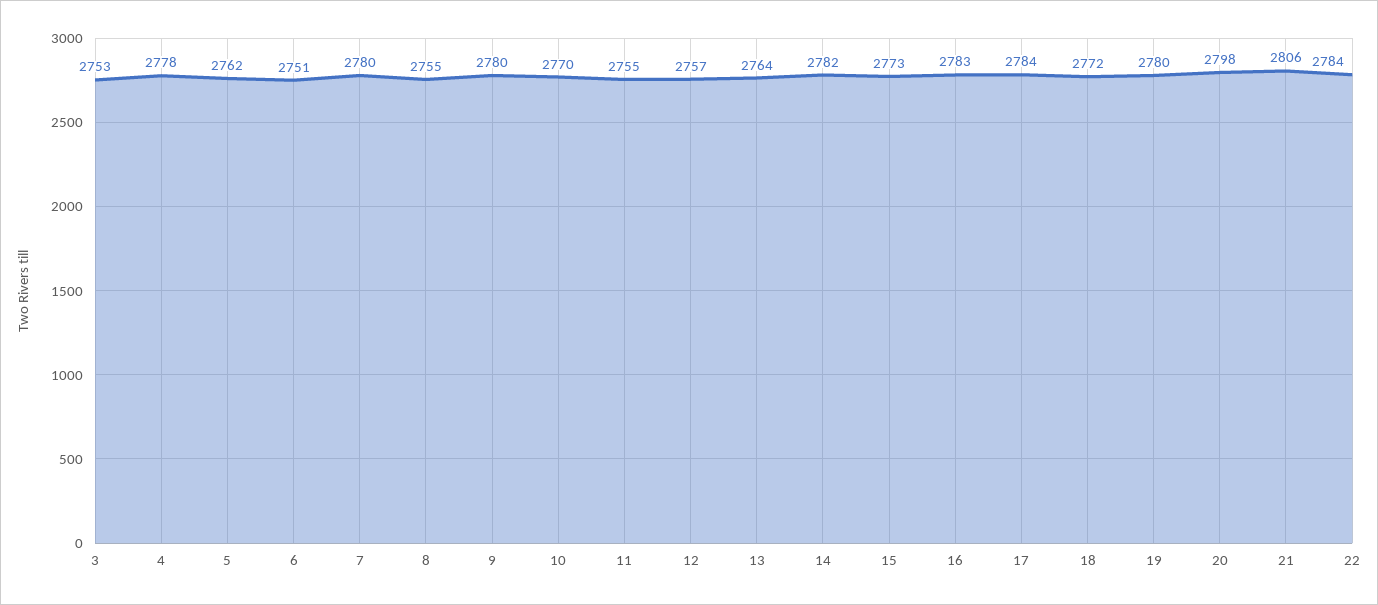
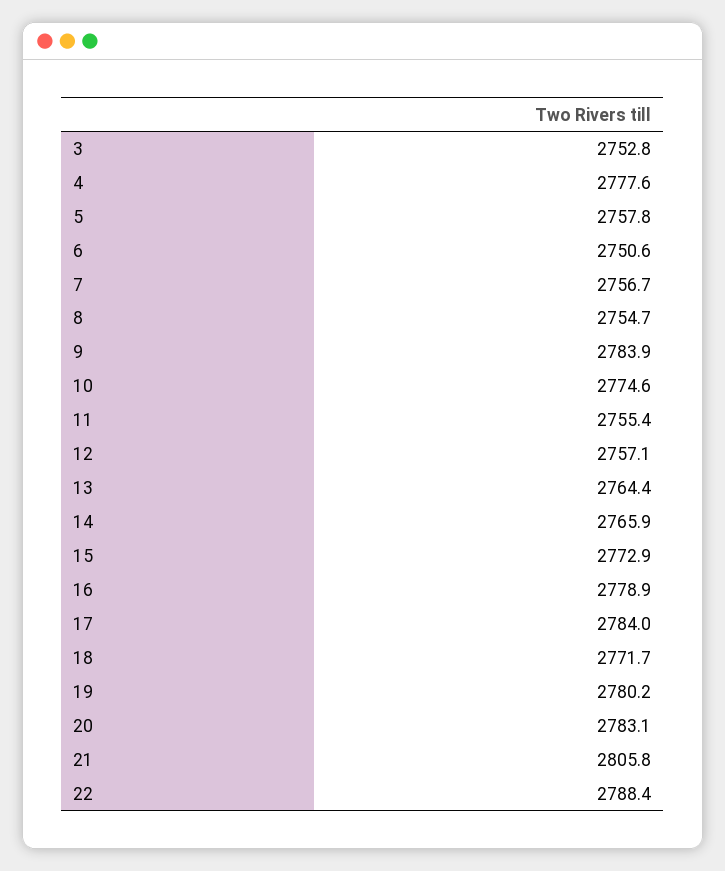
5: 2762 -> 2757.8
7: 2780 -> 2756.7
9: 2780 -> 2783.9
10: 2770 -> 2774.6
14: 2782 -> 2765.9
16: 2783 -> 2778.9
20: 2798 -> 2783.1
22: 2784 -> 2788.4

